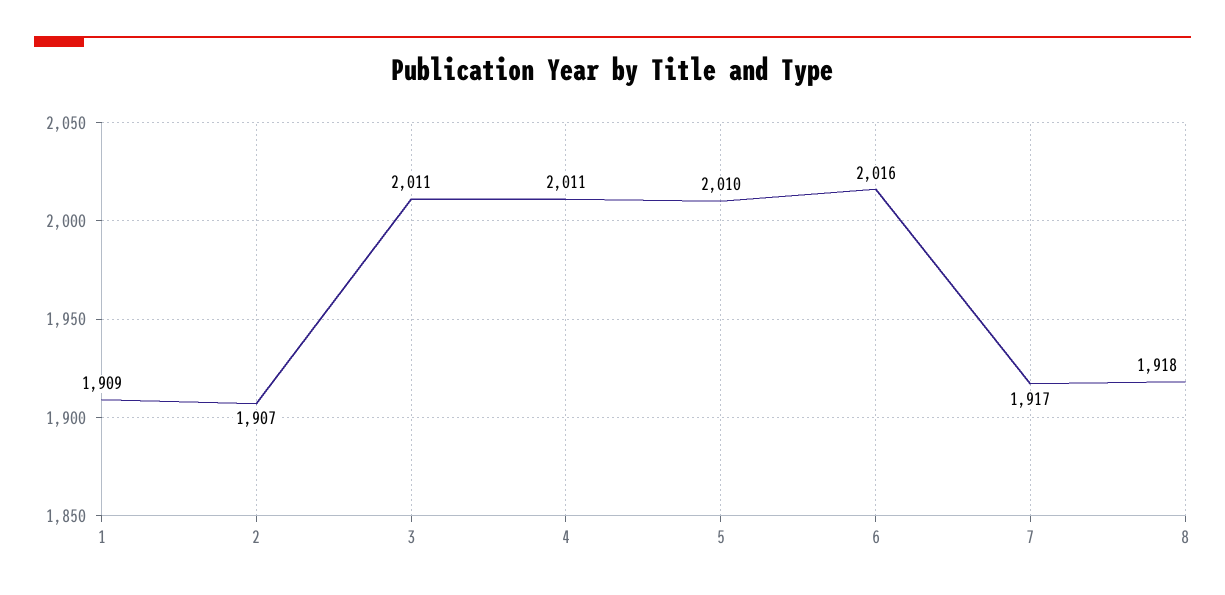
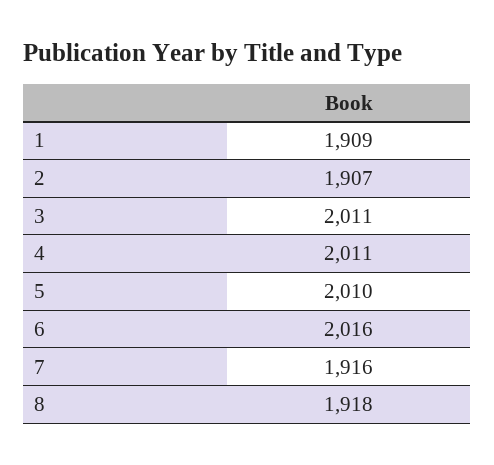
7: 1917 -> 1916

